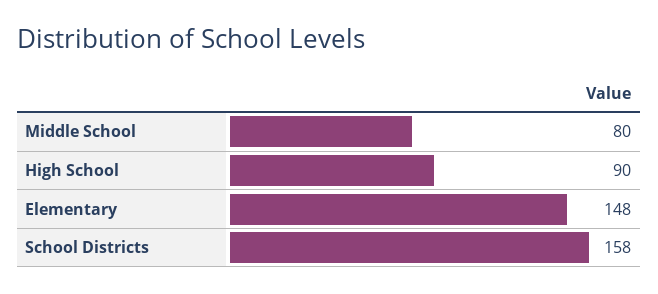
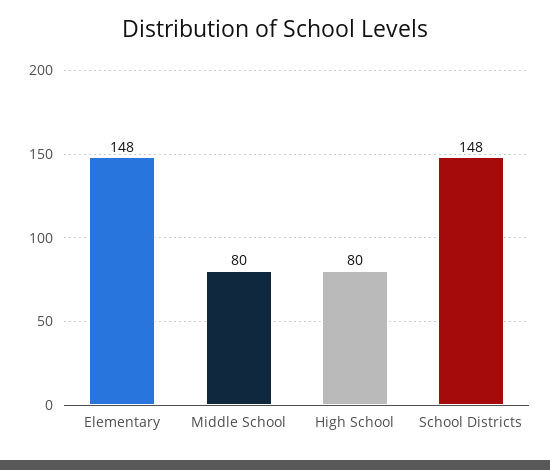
High School: 90 -> 80
School Districts: 158 -> 148

